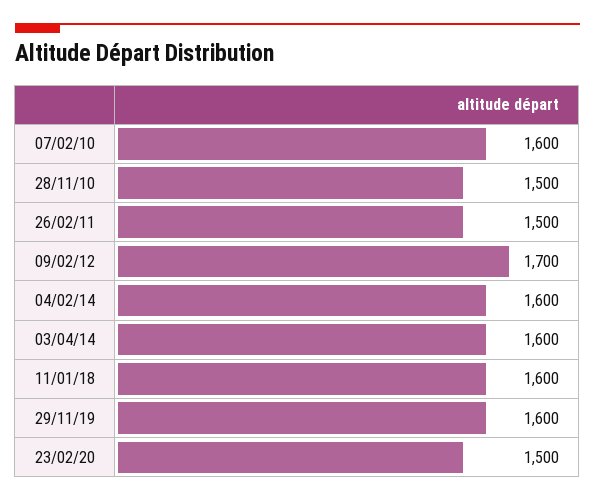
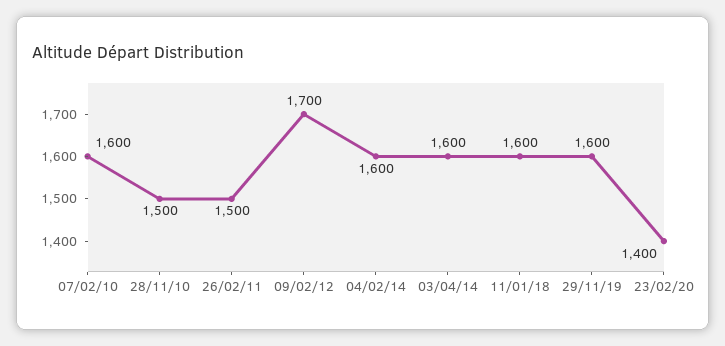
23/02/20: 1500 -> 1400

